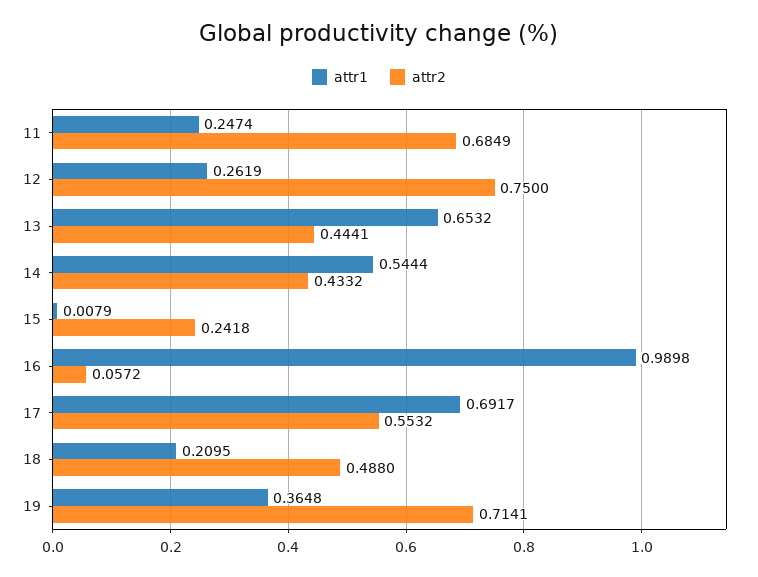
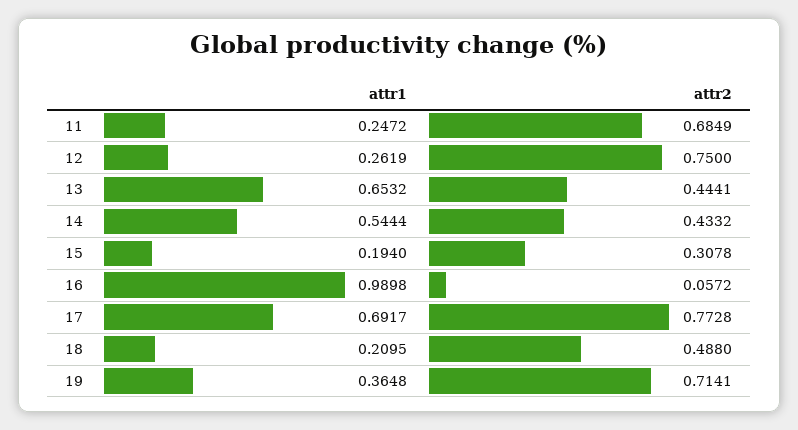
attr1, 11: 0.2474 -> 0.2472
attr1, 15: 0.0079 -> 0.194
attr2, 15: 0.2418 -> 0.3078
attr2, 17: 0.5532 -> 0.7728

